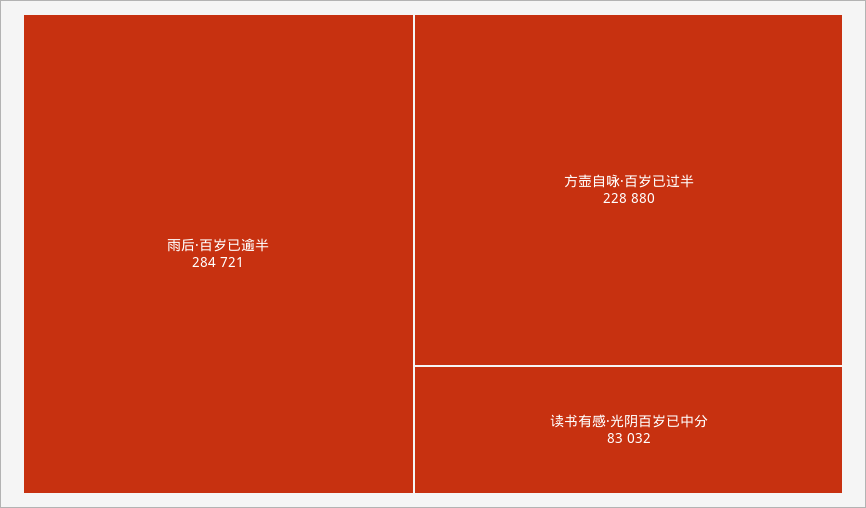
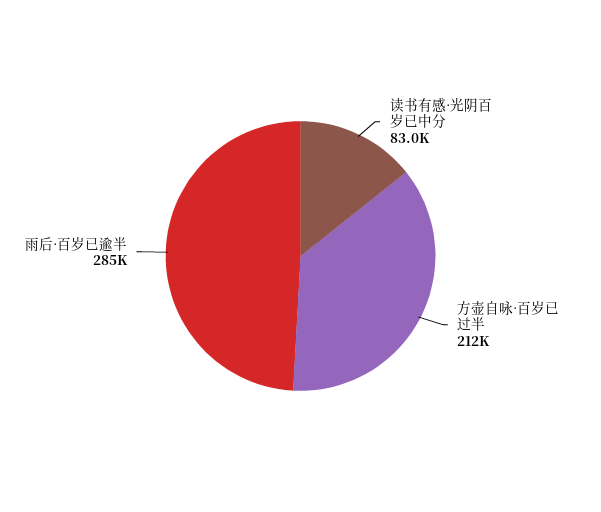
方壶自咏·百岁已过半: 228880 -> 212000

